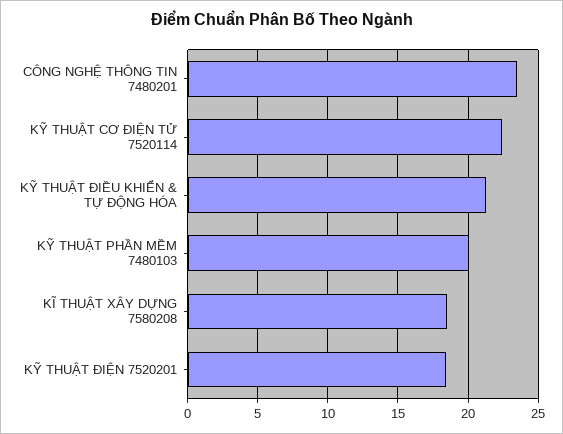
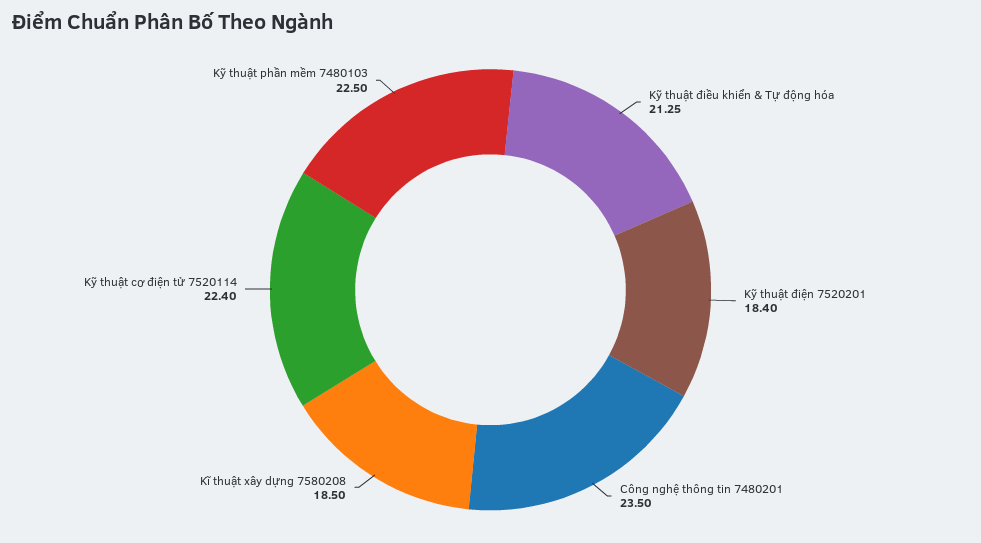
KỸ THUẬT PHẦN MỀM 7480103: 20 -> 22.5

